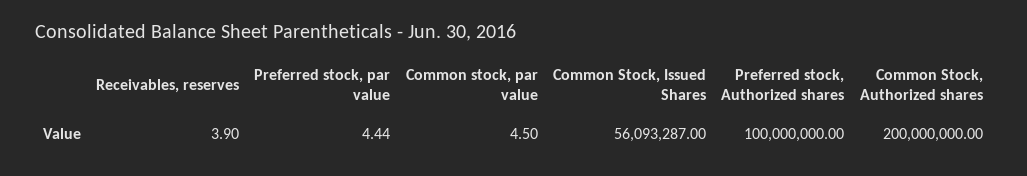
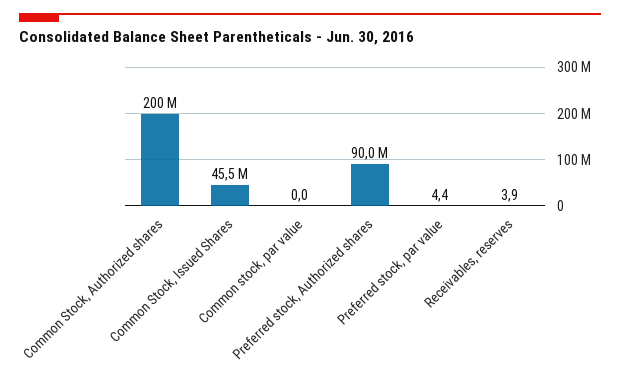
Common stock, par value: 4.5 -> 0
Common Stock, Issued Shares: 56093287 -> 45500000
Preferred stock, Authorized shares: 100000000 -> 90000000

